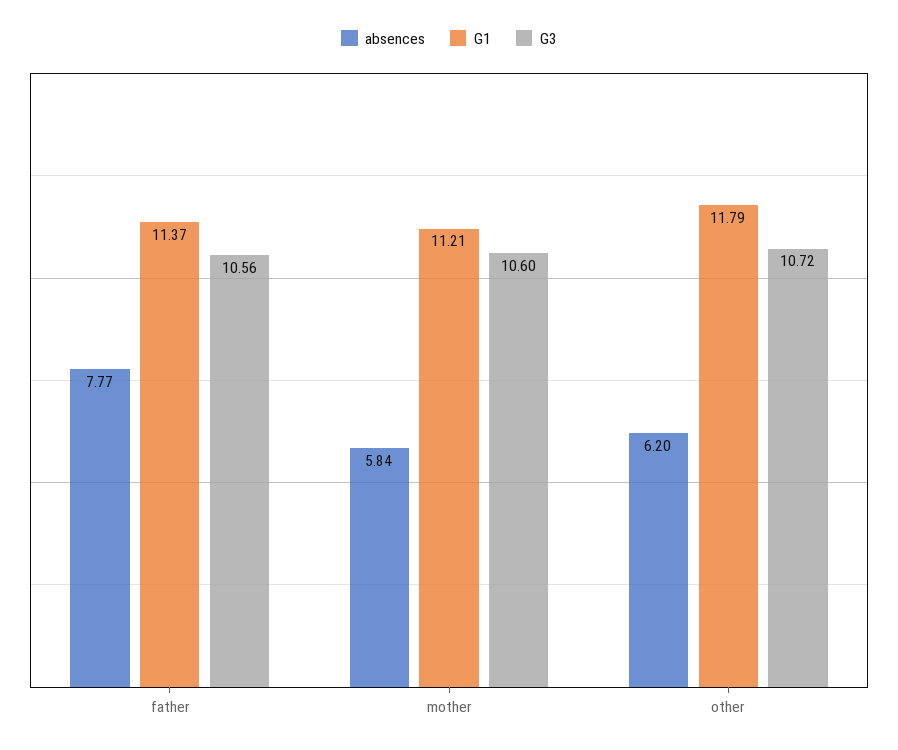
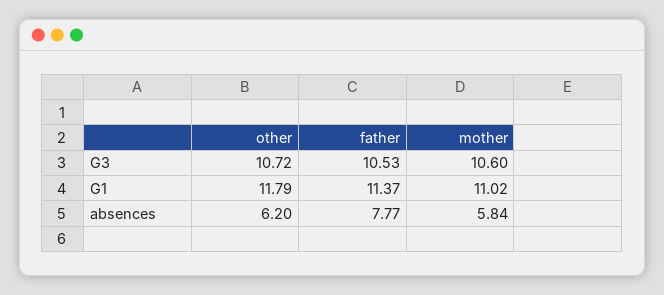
G3, father: 10.56 -> 10.53
G1, mother: 11.21 -> 11.02

